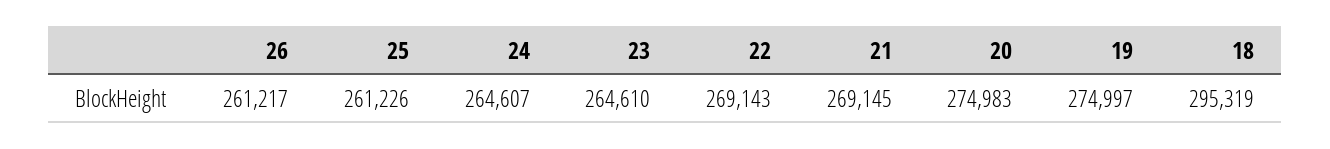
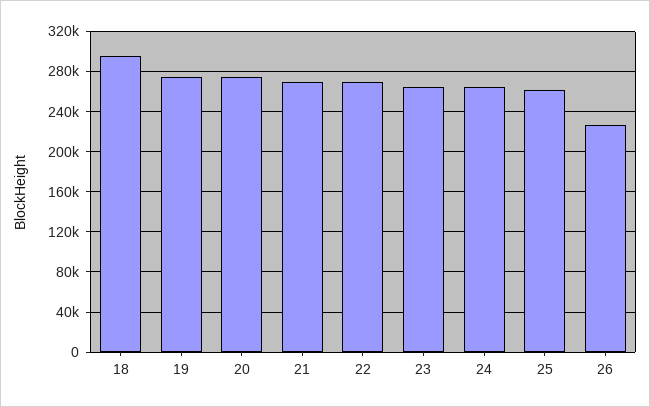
26: 261217 -> 230000

